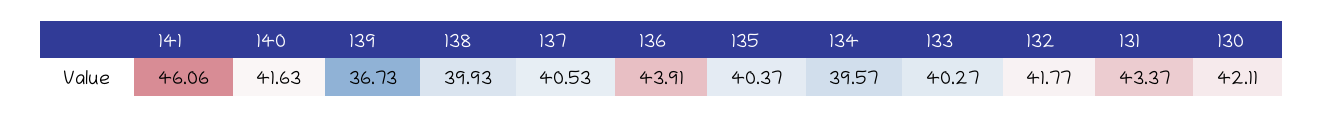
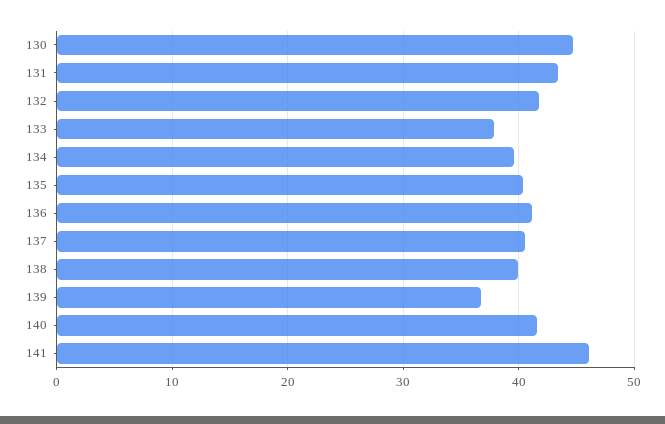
136: 43.91 -> 41
133: 40.27 -> 38
130: 42.11 -> 45

